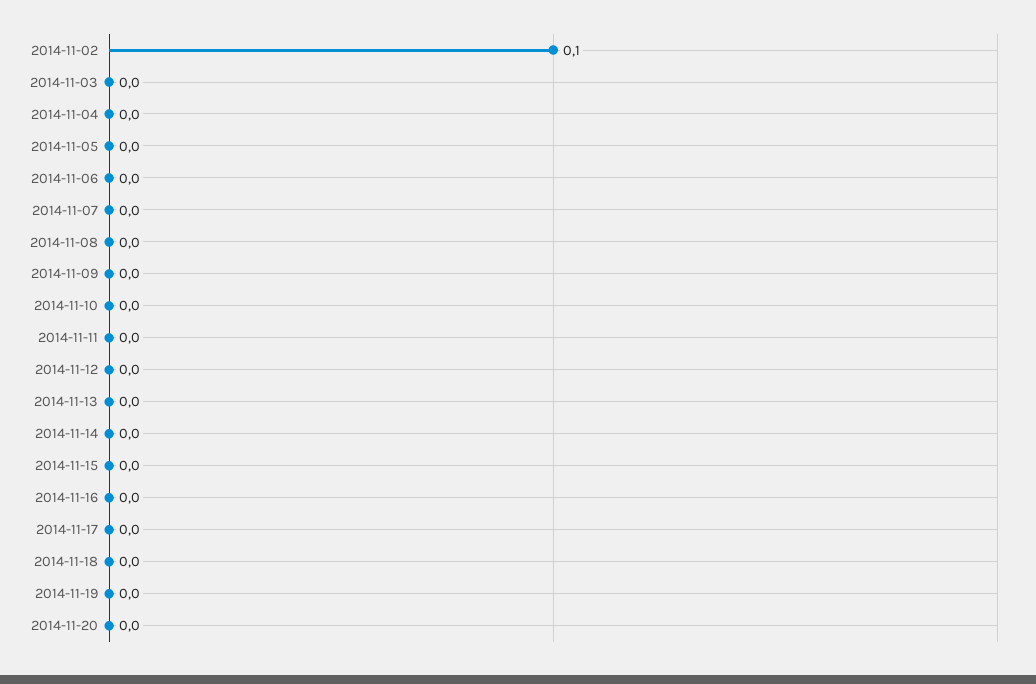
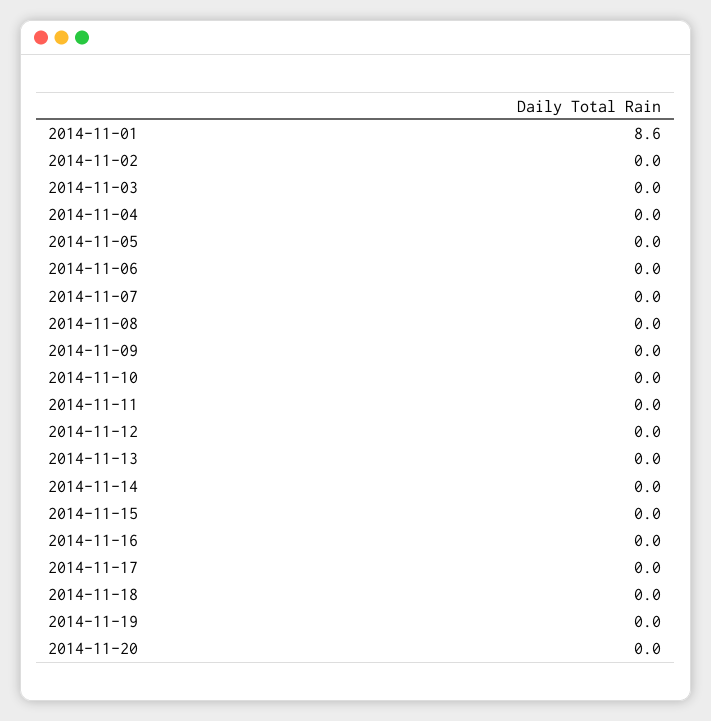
2014-11-02: 0.1 -> 0
2014-11-01: none -> 8.6

